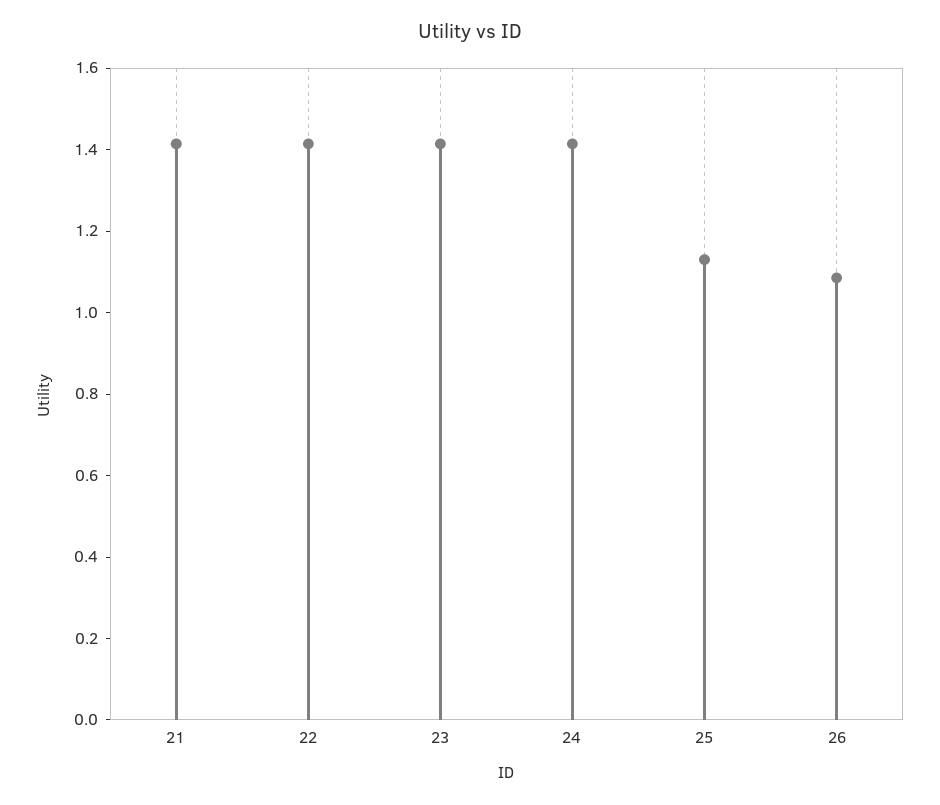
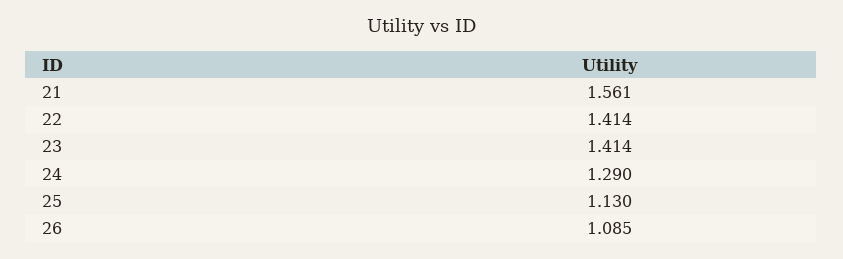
21: 1.4 -> 1.561
24: 1.4 -> 1.29

